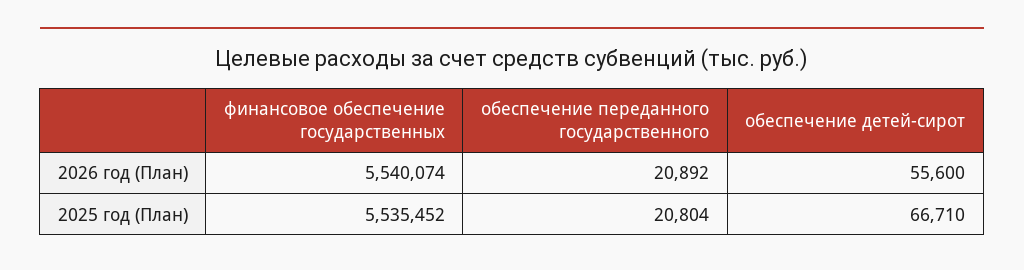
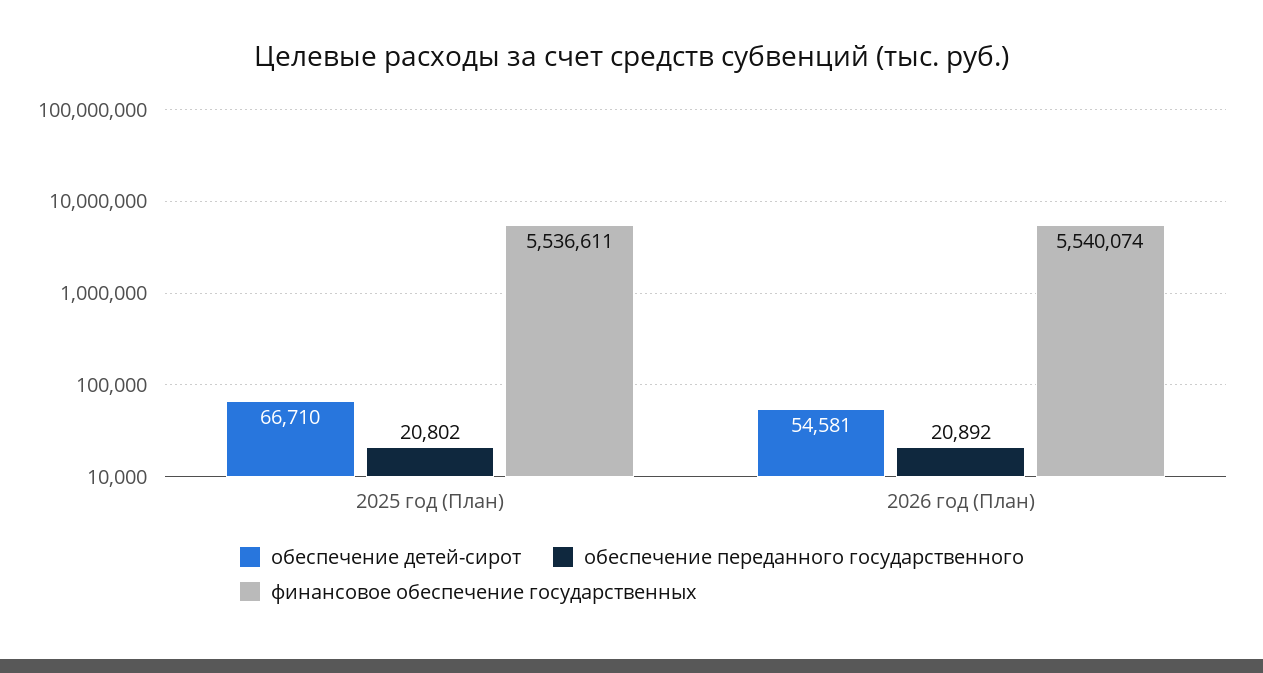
обеспечение детей-сирот, 2026 год (План): 55600 -> 54581
финансовое обеспечение государственных, 2025 год (План): 5535452 -> 5536611
обеспечение переданного государственного, 2025 год (План): 20804 -> 20802

